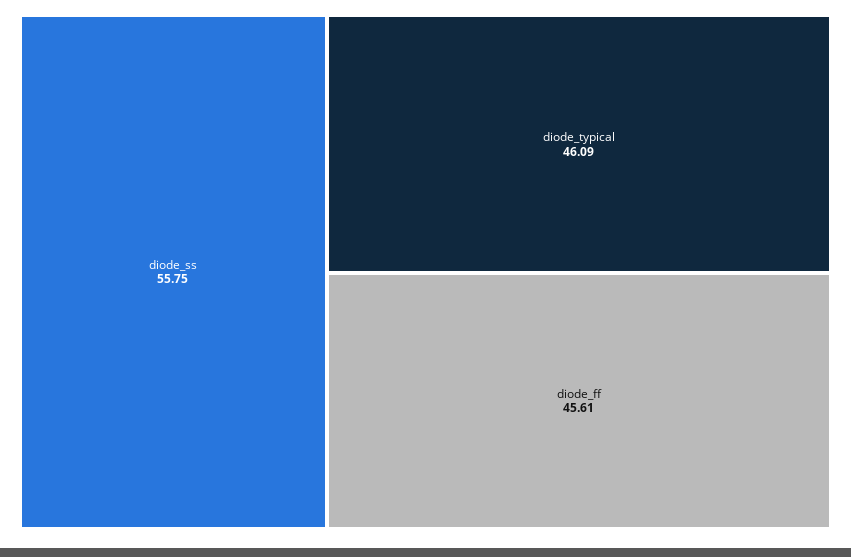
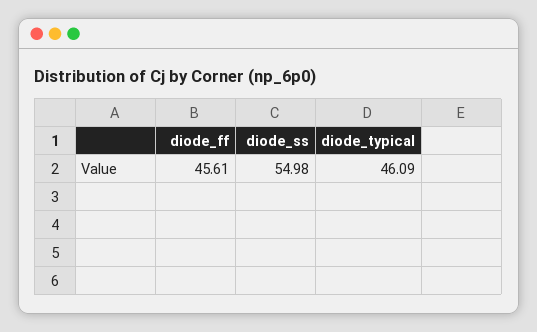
diode_ss: 55.75 -> 54.98

